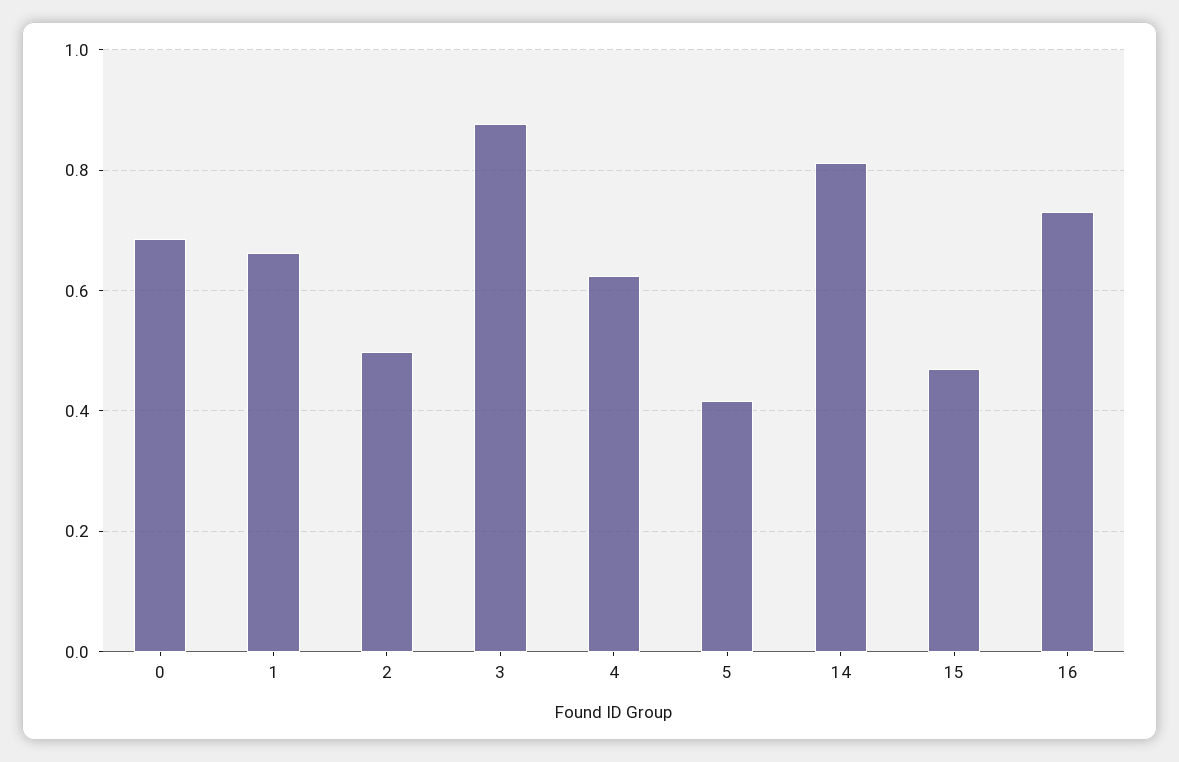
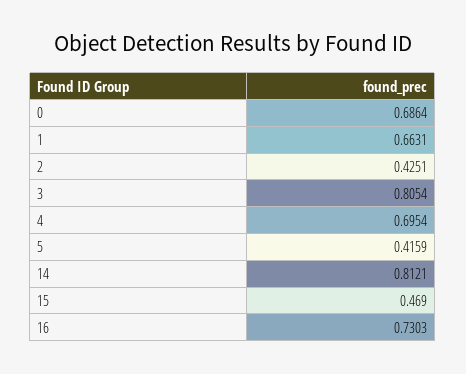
2: 0.5 -> 0.4251
3: 0.88 -> 0.8054
4: 0.62 -> 0.6954

